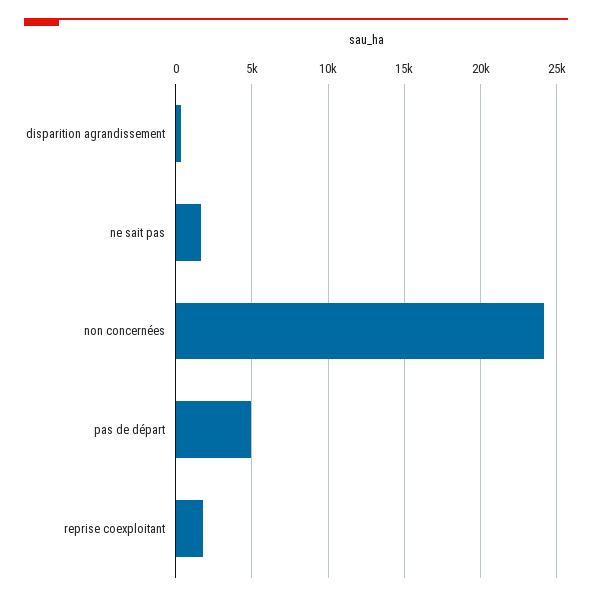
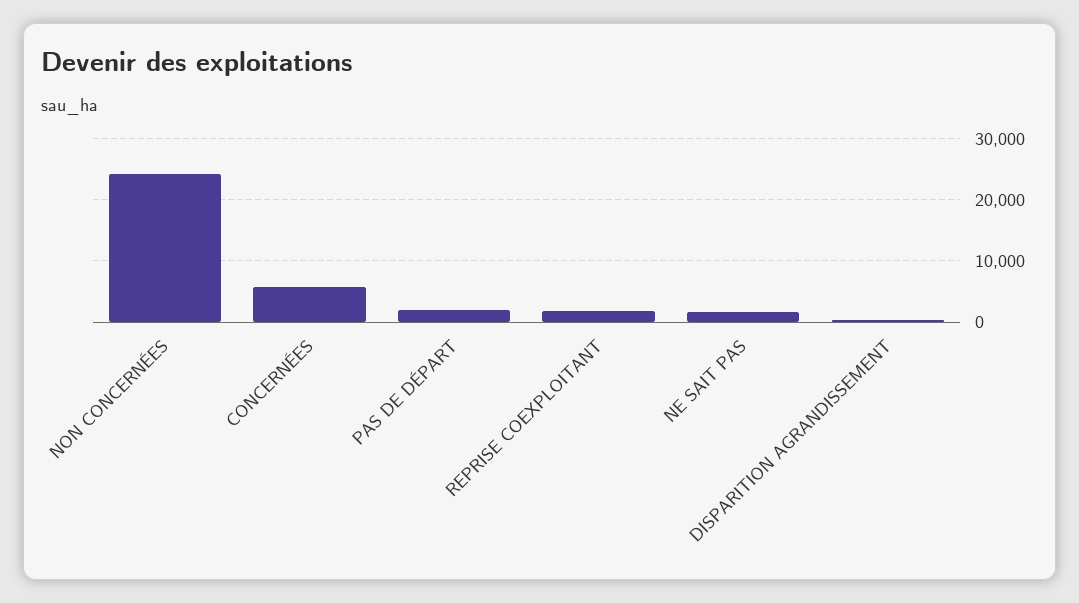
pas de départ: 5000 -> 2000
CONCERNÉES: none -> 6000

